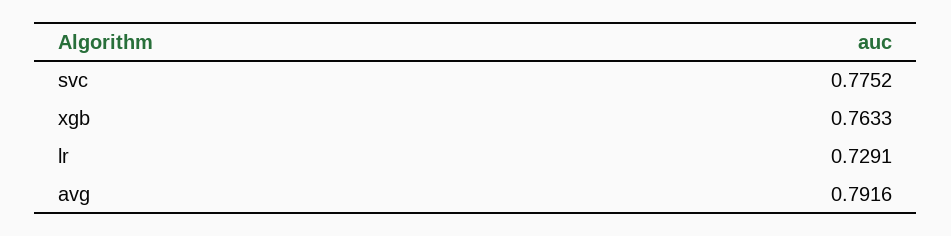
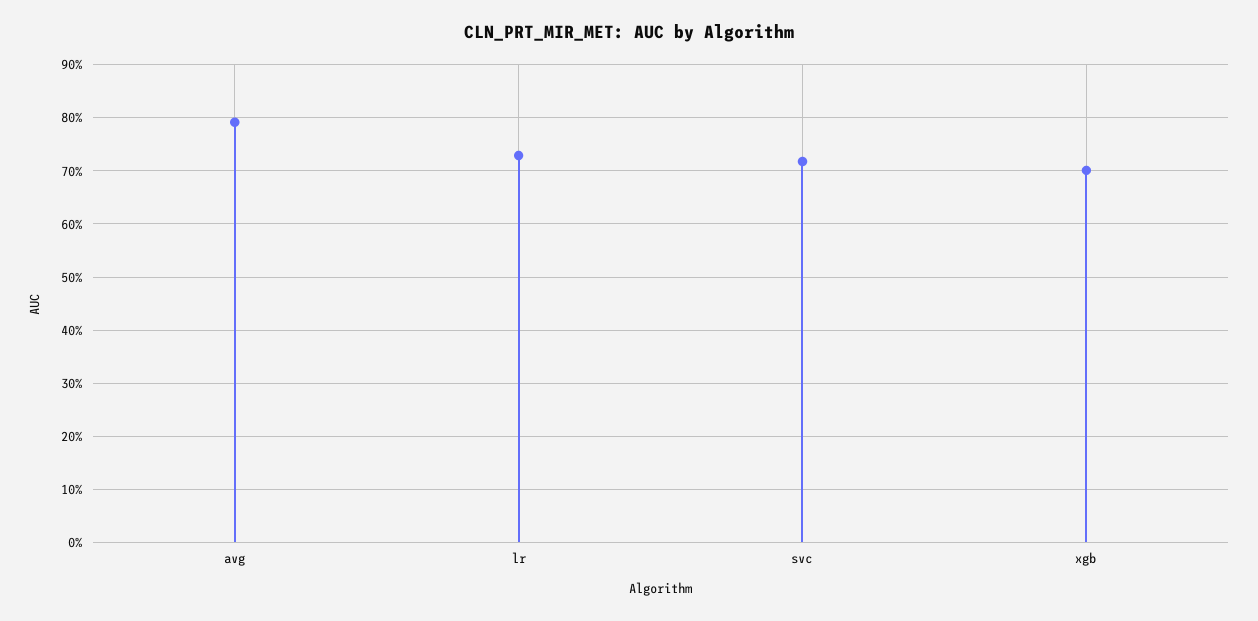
svc: 0.7752 -> 0.72
xgb: 0.7633 -> 0.7

